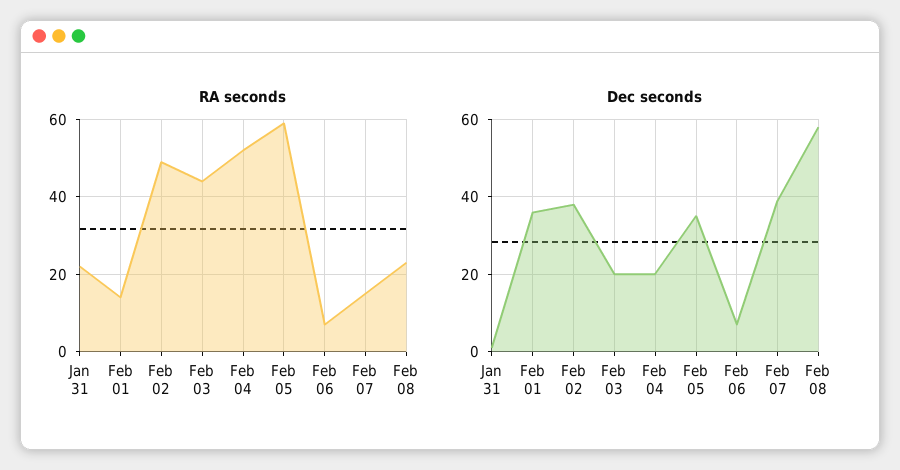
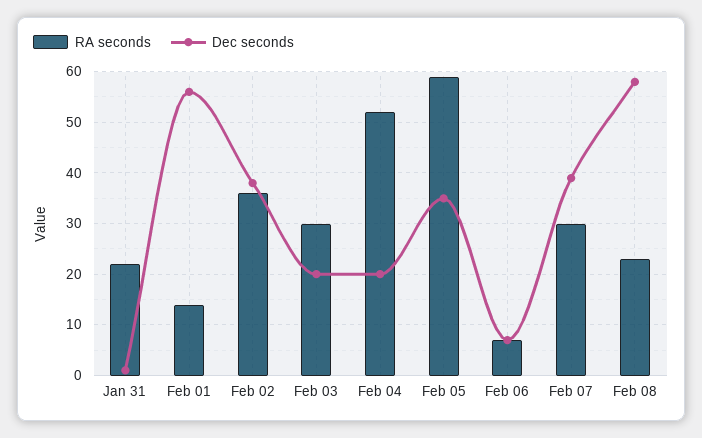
RA seconds, Feb 02: 50 -> 35
RA seconds, Feb 03: 45 -> 30
RA seconds, Feb 07: 15 -> 30
Dec seconds, Feb 01: 35 -> 55

